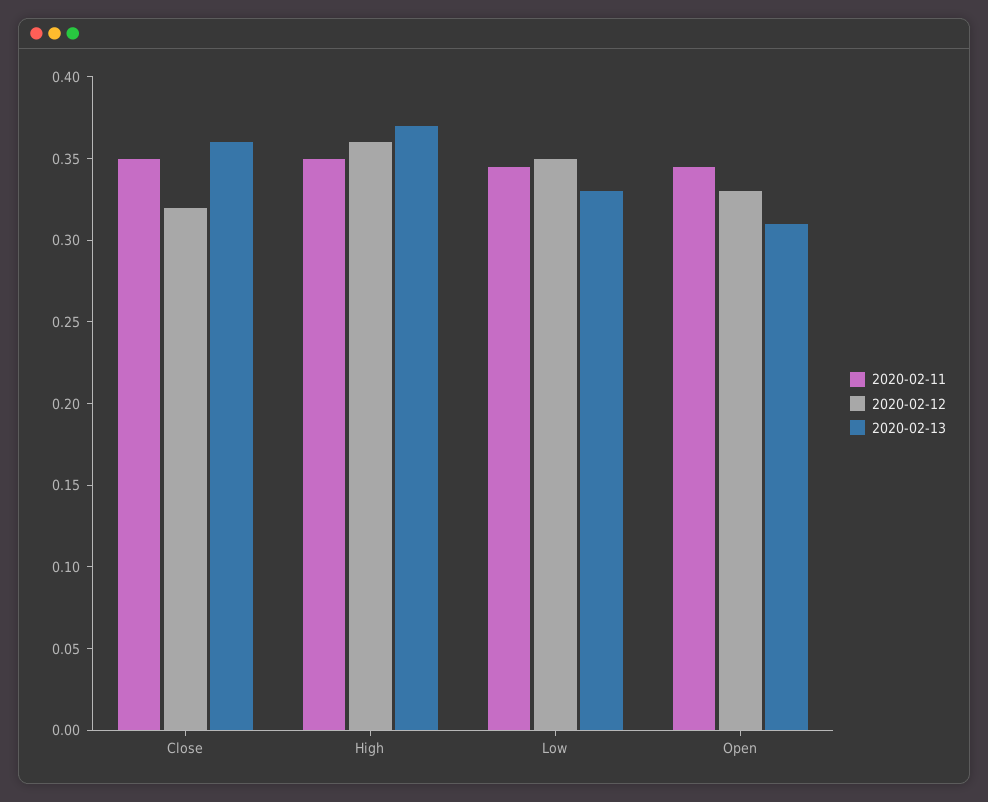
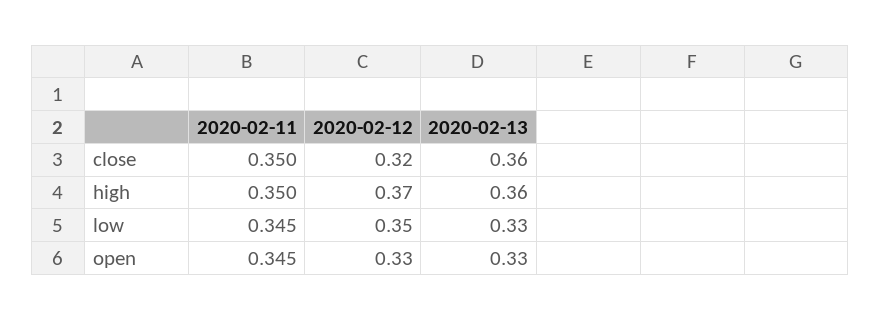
2020-02-12, High: 0.36 -> 0.37
2020-02-13, High: 0.37 -> 0.36
2020-02-13, Open: 0.31 -> 0.33

